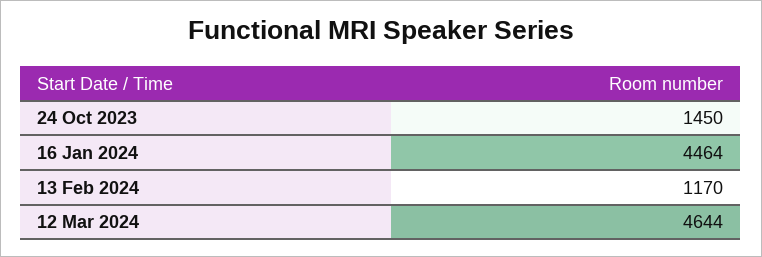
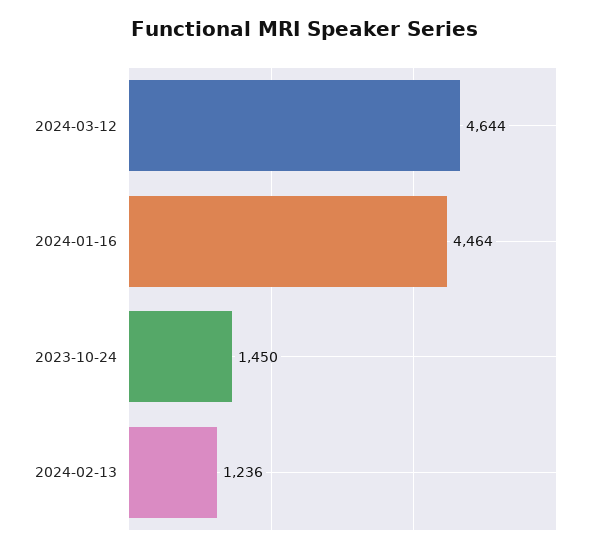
13 Feb 2024: 1170 -> 1236

